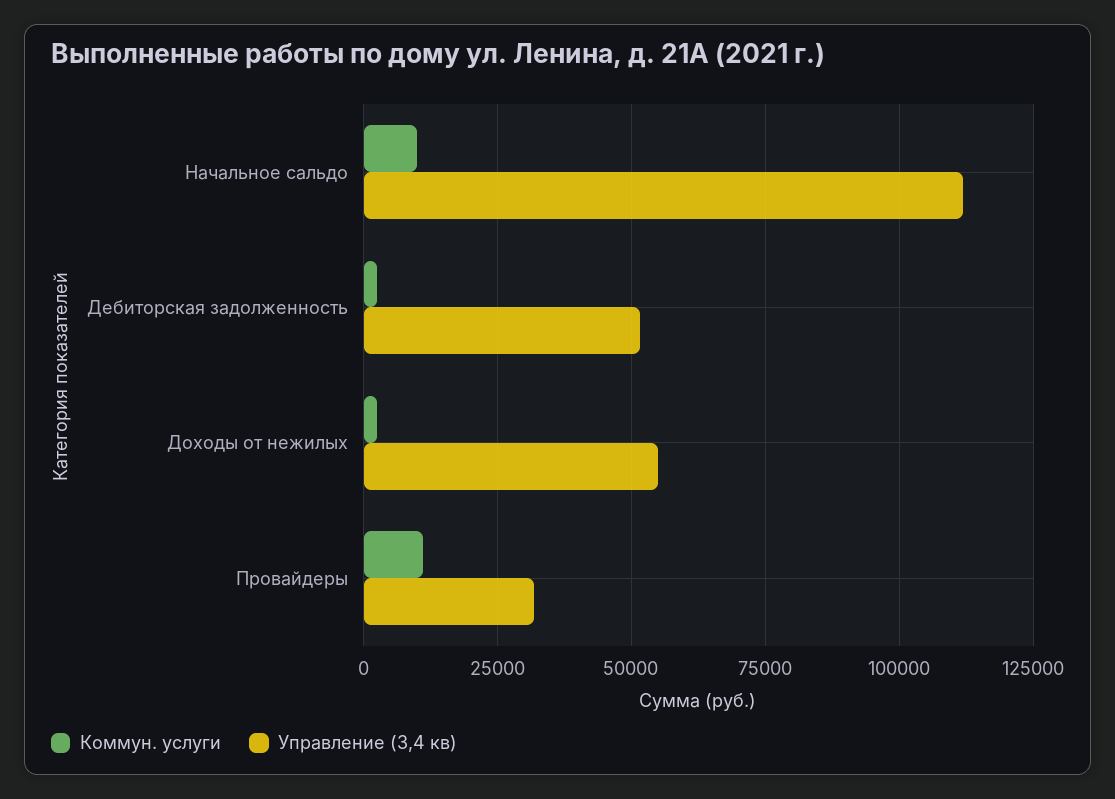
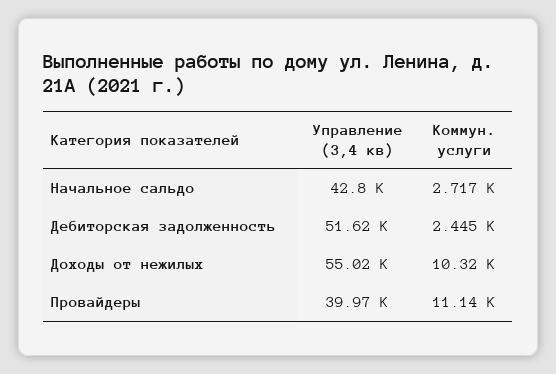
Коммун. услуги, Начальное сальдо: 10000 -> 2717
Управление (3,4 кв), Начальное сальдо: 112500 -> 42800
Коммун. услуги, Доходы от нежилых: 2500 -> 10320
Управление (3,4 кв), Провайдеры: 32500 -> 39970

